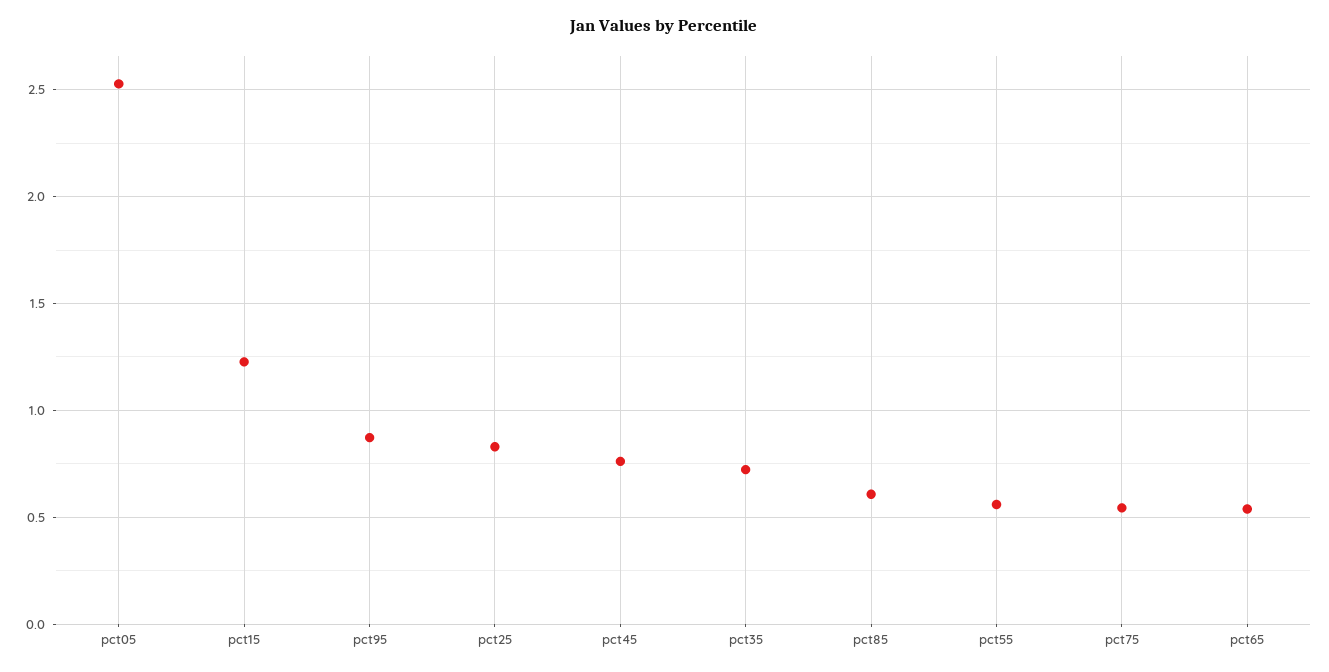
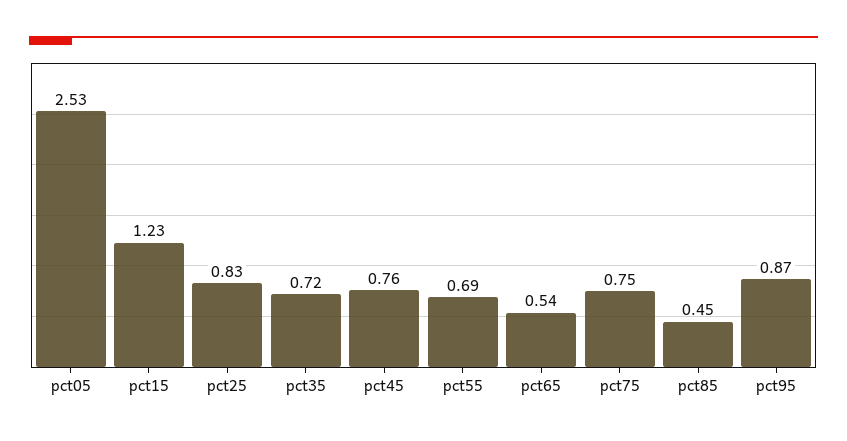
pct85: 0.6 -> 0.45
pct55: 0.55 -> 0.69
pct75: 0.55 -> 0.75

